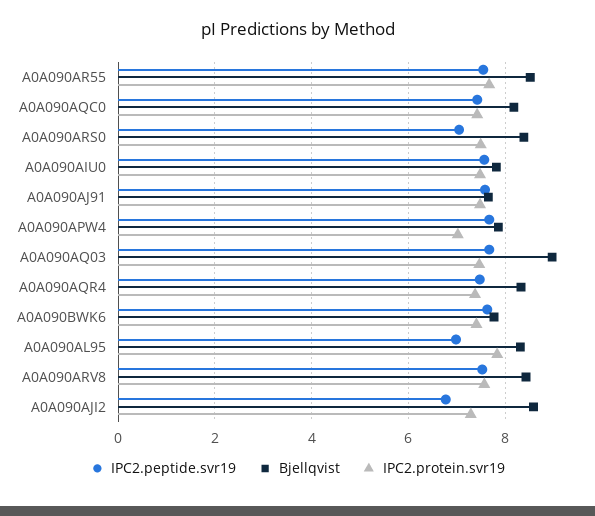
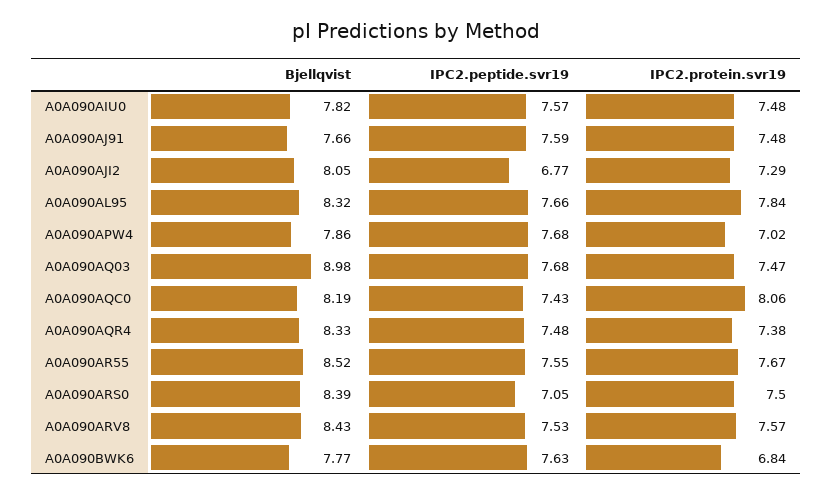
IPC2.protein.svr19, A0A090AQC0: 7.4 -> 8.06
IPC2.protein.svr19, A0A090BWK6: 7.4 -> 6.84
IPC2.peptide.svr19, A0A090AL95: 7 -> 7.66
Bjellqvist, A0A090AJI2: 8.6 -> 8.05

